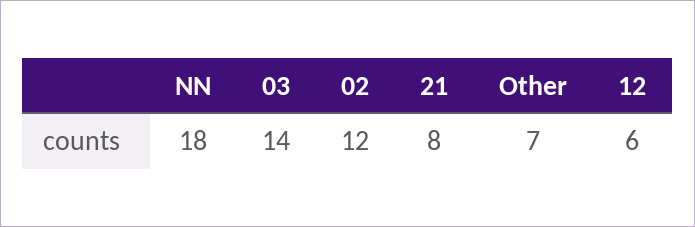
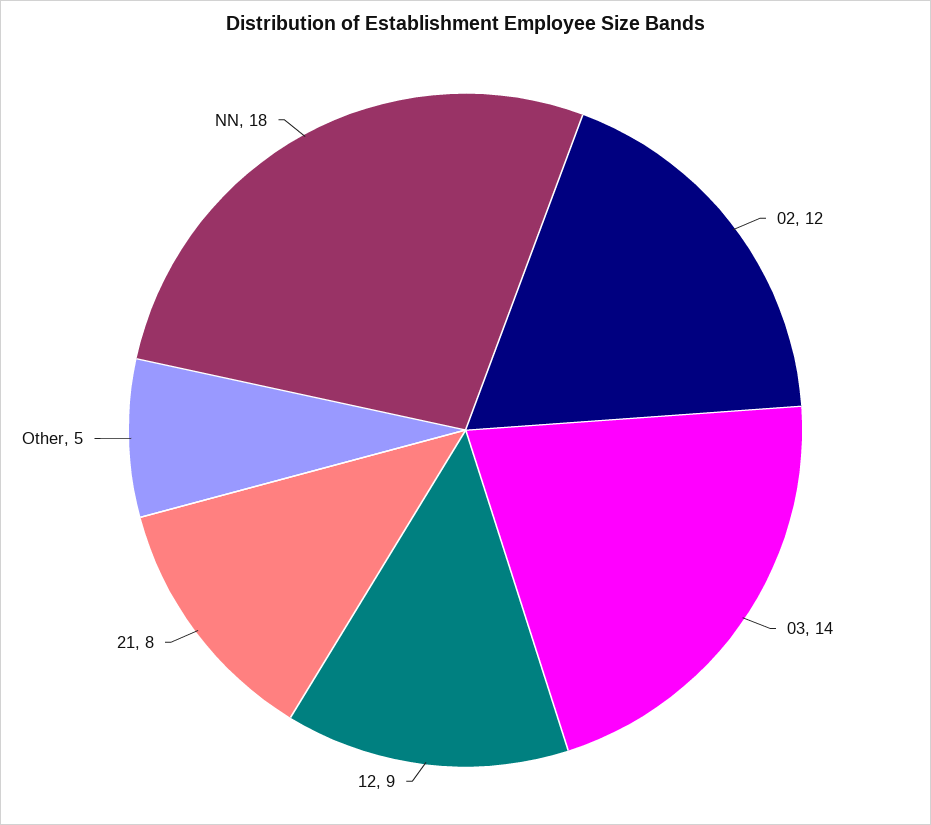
Other: 7 -> 5
12: 6 -> 9

